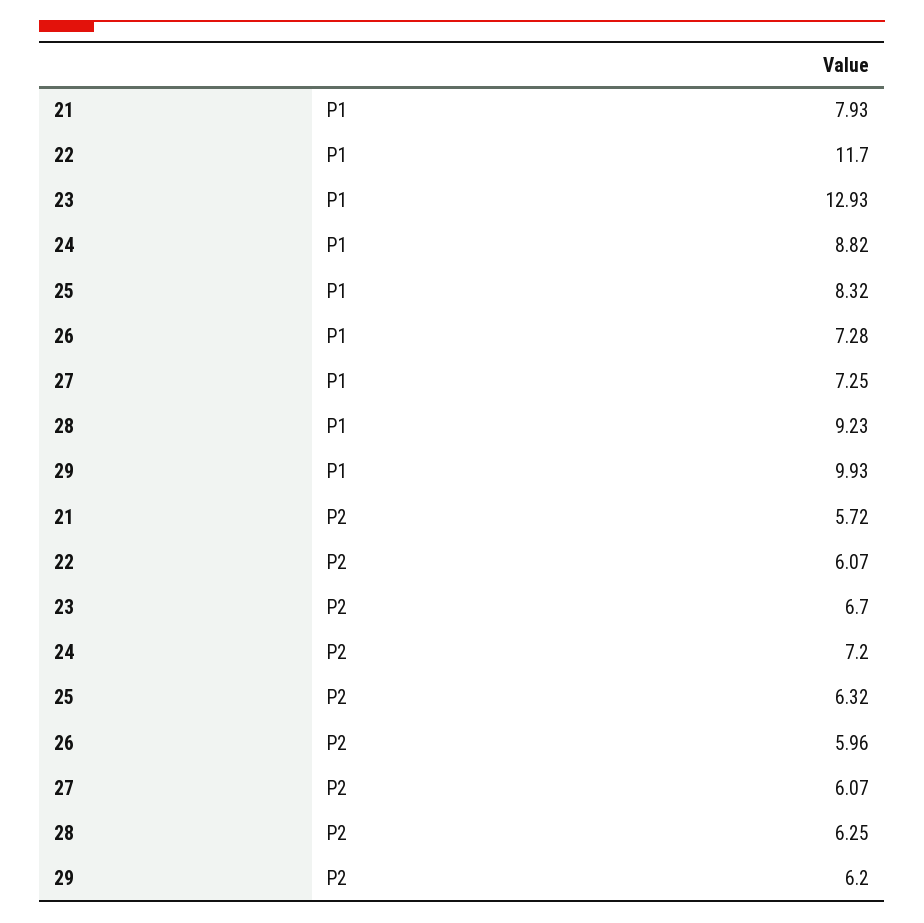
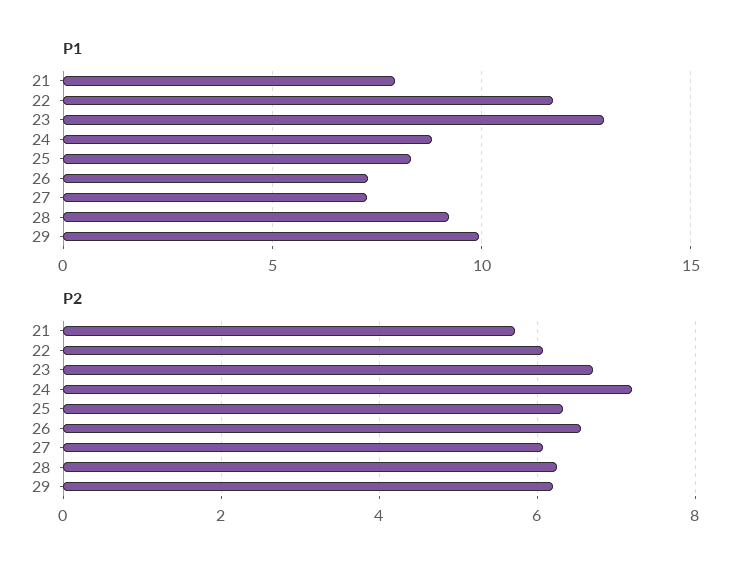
P2, 26: 5.96 -> 6.6

